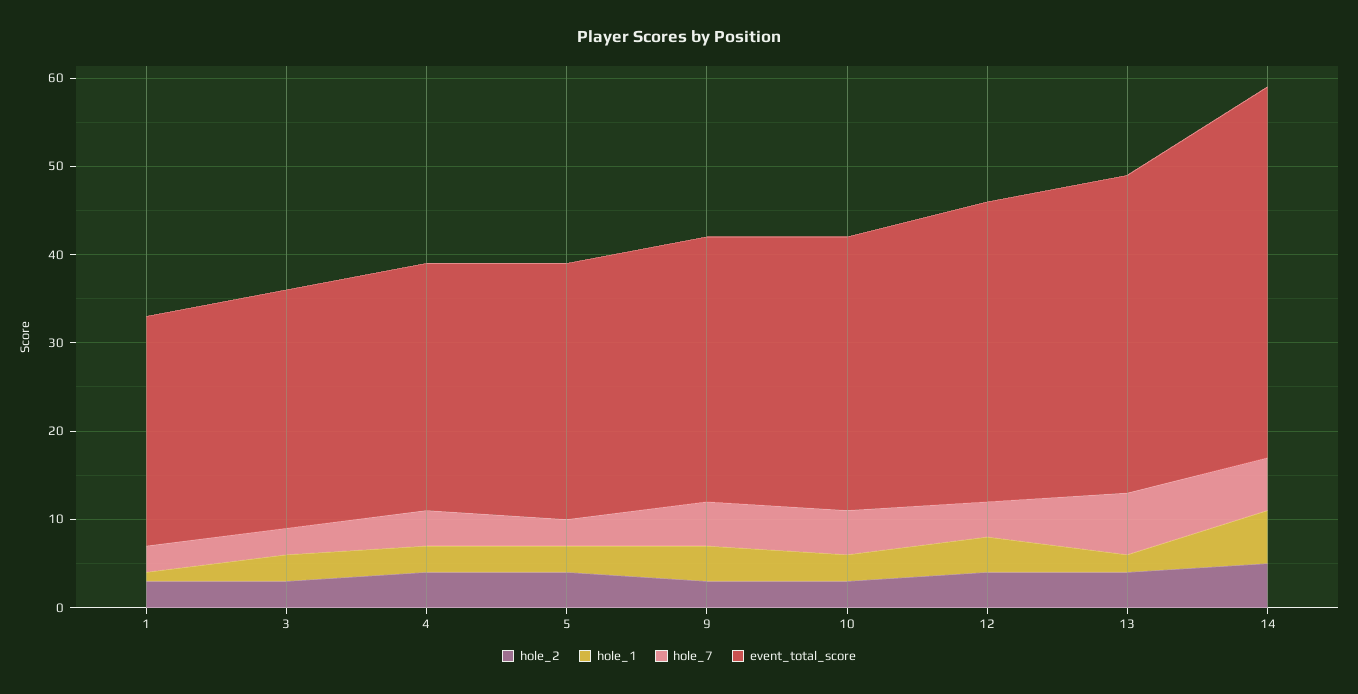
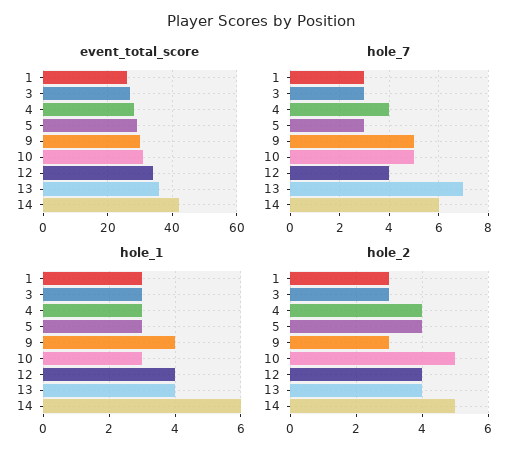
hole_1, 1: 1 -> 3
hole_2, 10: 3 -> 5
hole_1, 13: 2 -> 4

